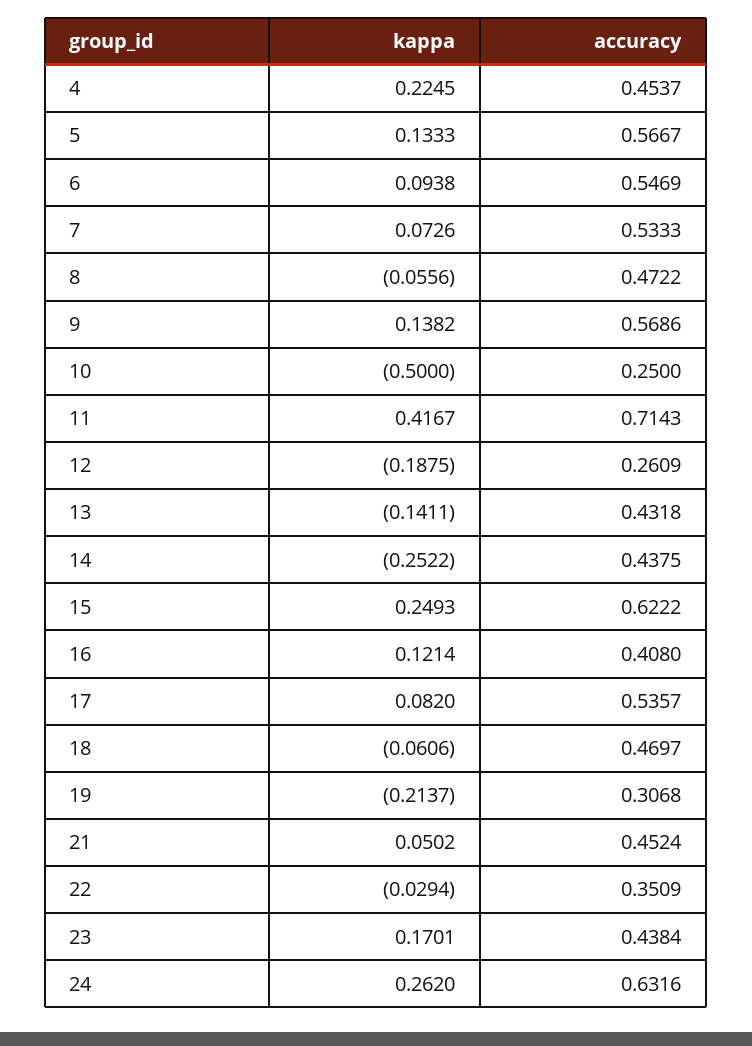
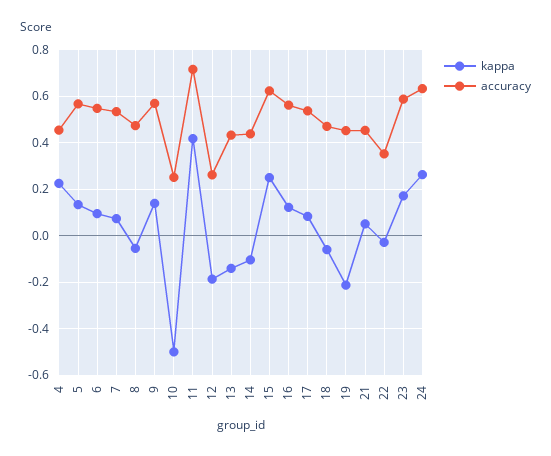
kappa, 14: -0.2522 -> -0.1
accuracy, 16: 0.408 -> 0.55
accuracy, 19: 0.3068 -> 0.45
accuracy, 23: 0.4384 -> 0.6

